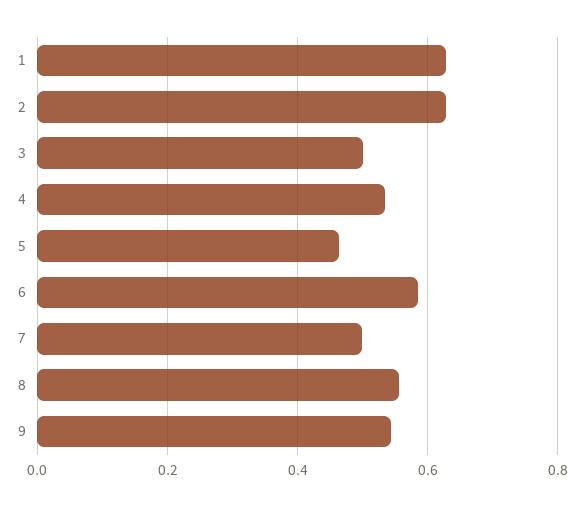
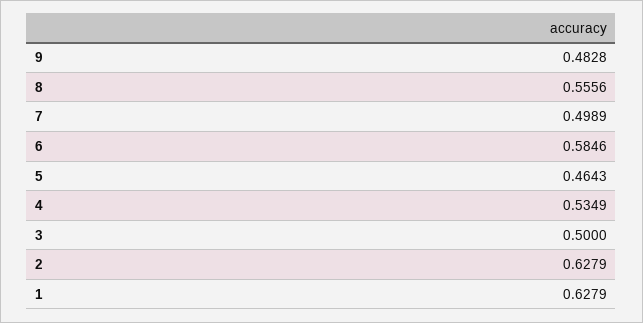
9: 0.54 -> 0.4828

